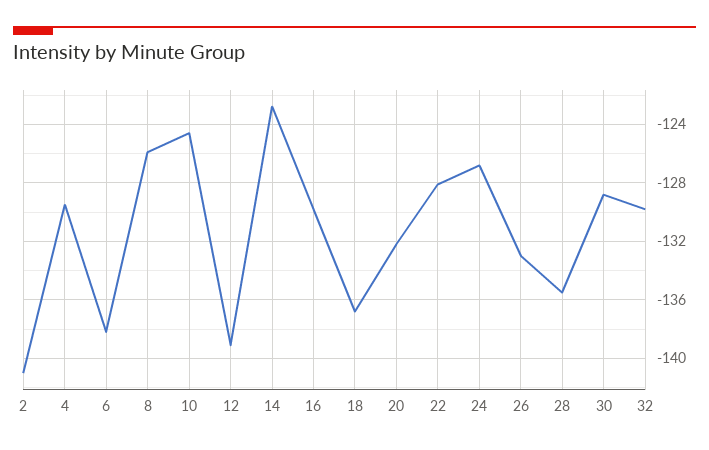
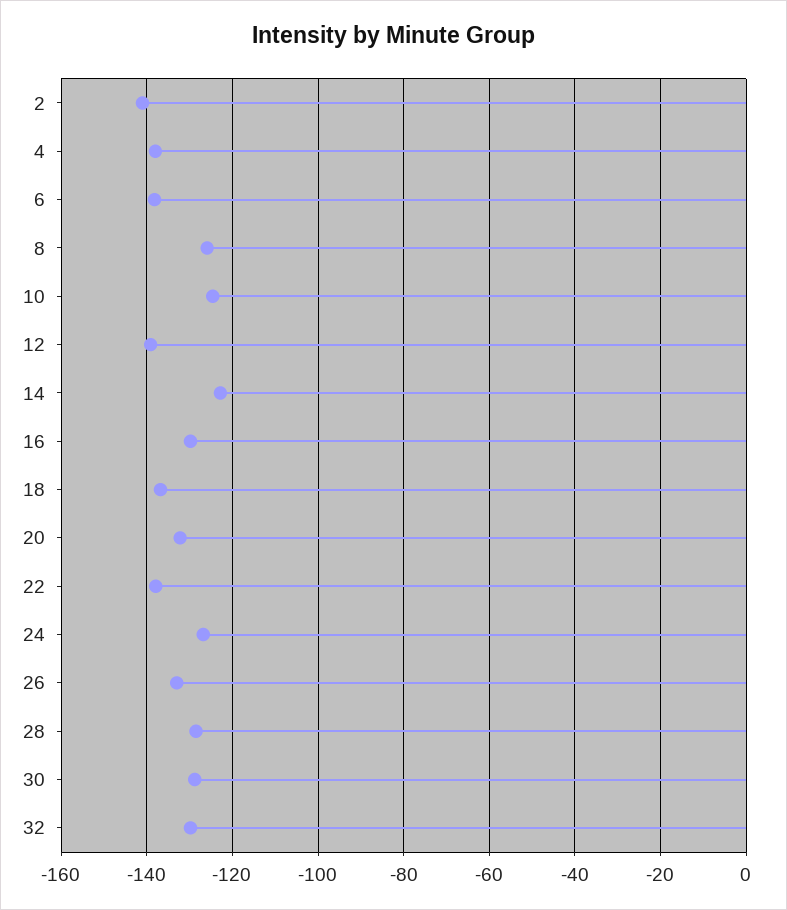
4: -129.5 -> -138
22: -128 -> -138
28: -135.5 -> -128

